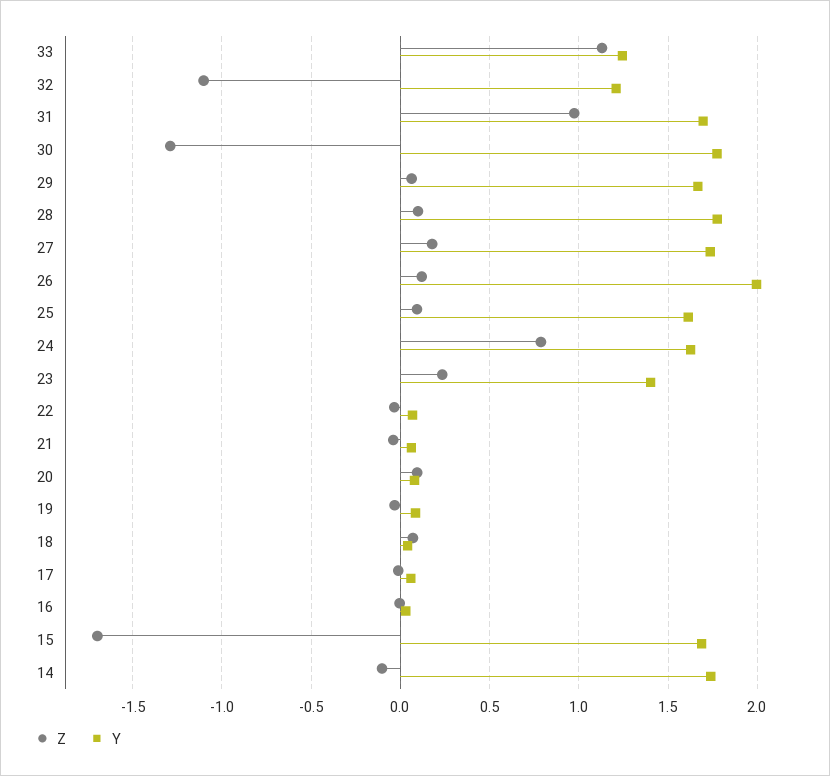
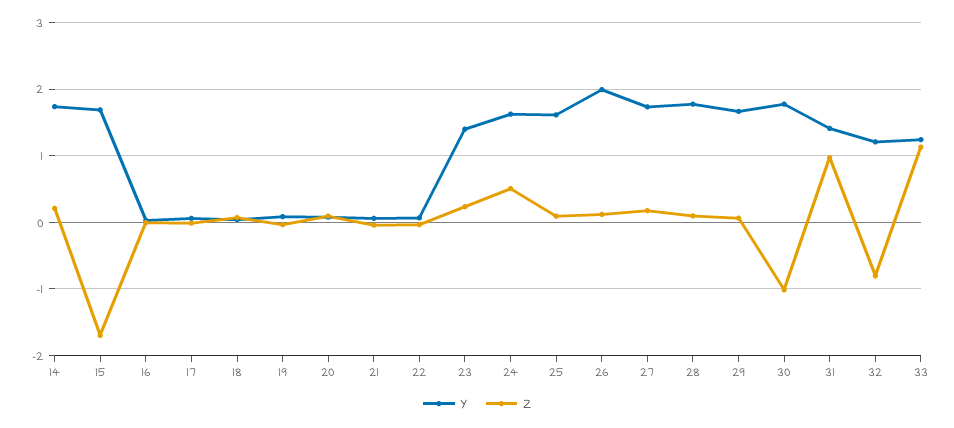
Z, 32: -1.1 -> -0.8
Y, 31: 1.7 -> 1.4
Z, 30: -1.3 -> -1
Z, 24: 0.8 -> 0.5
Z, 14: -0.1 -> 0.2

